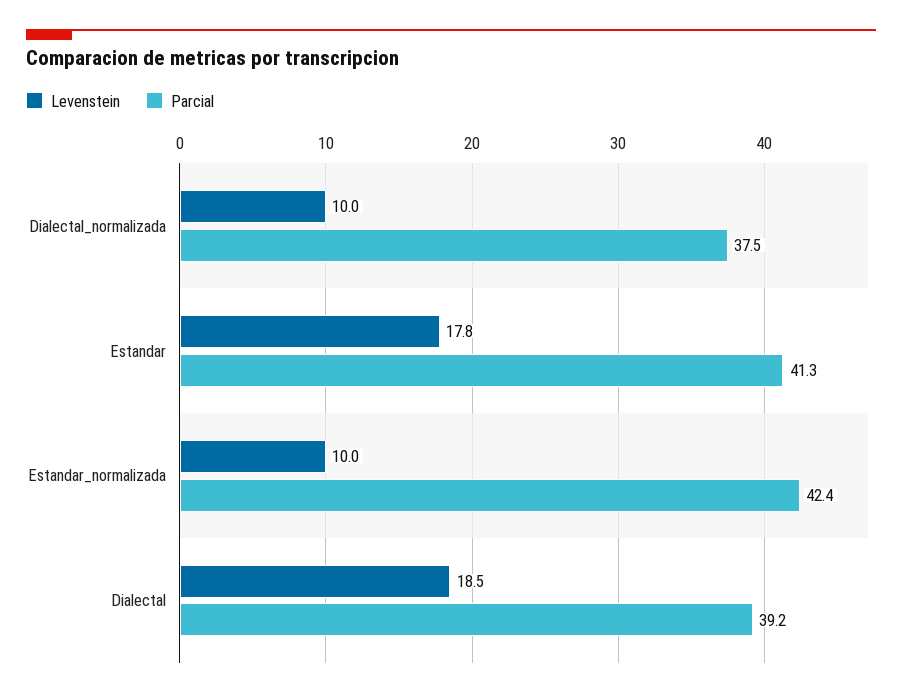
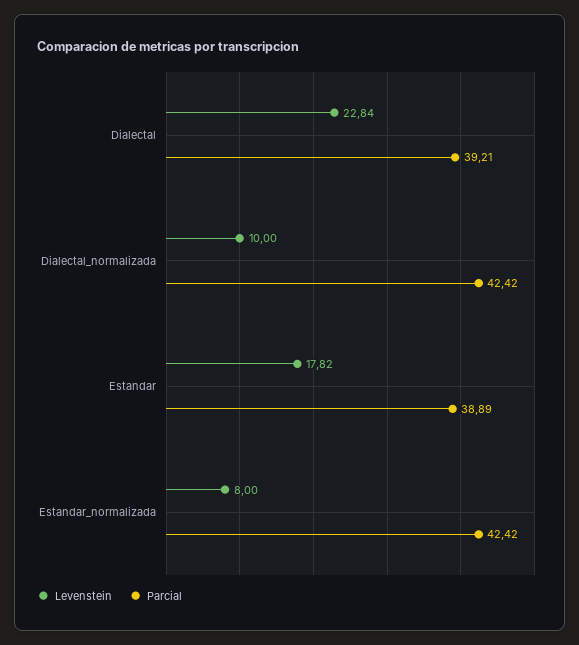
Parcial, Dialectal_normalizada: 37.5 -> 42.42
Parcial, Estandar: 41.3 -> 38.89
Levenstein, Estandar_normalizada: 10 -> 8
Levenstein, Dialectal: 18.5 -> 22.84

